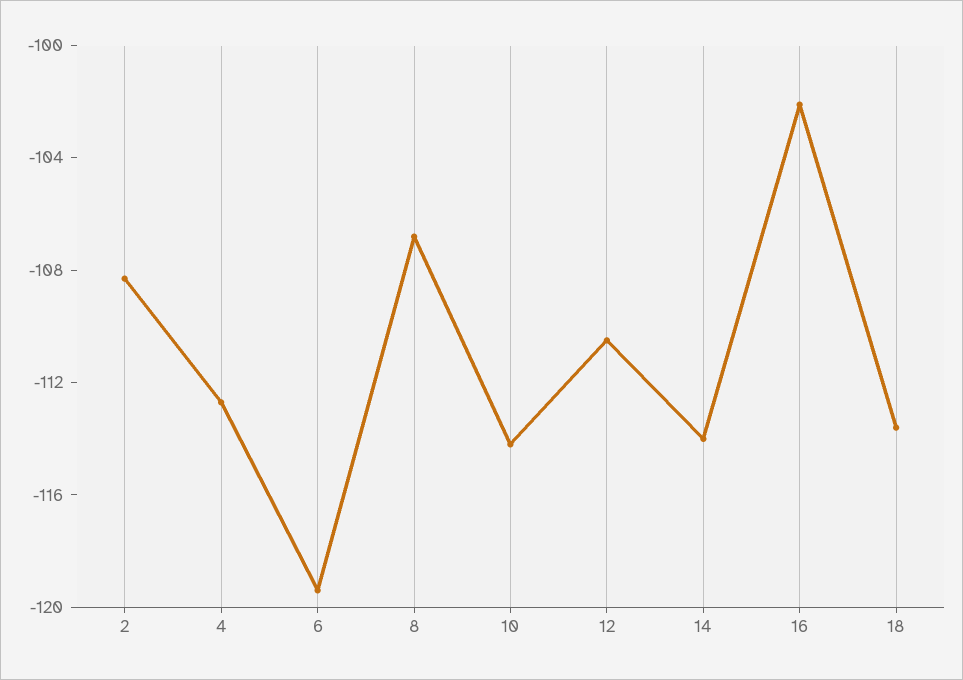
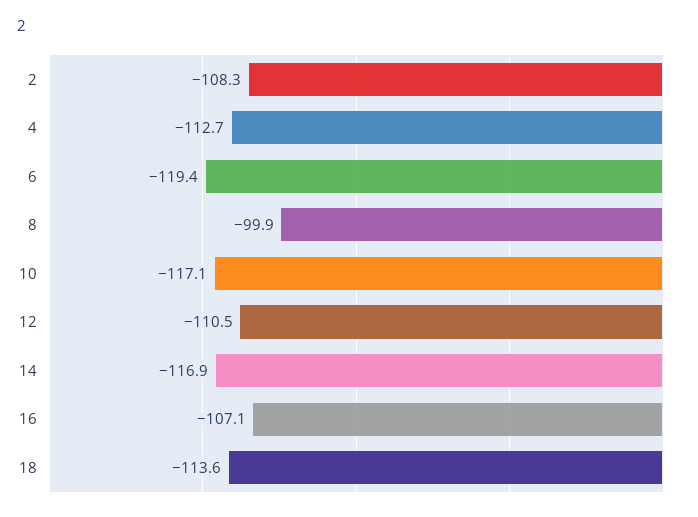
8: -107 -> -99.9
10: -114 -> -117.1
14: -114 -> -116.9
16: -102 -> -107.1

